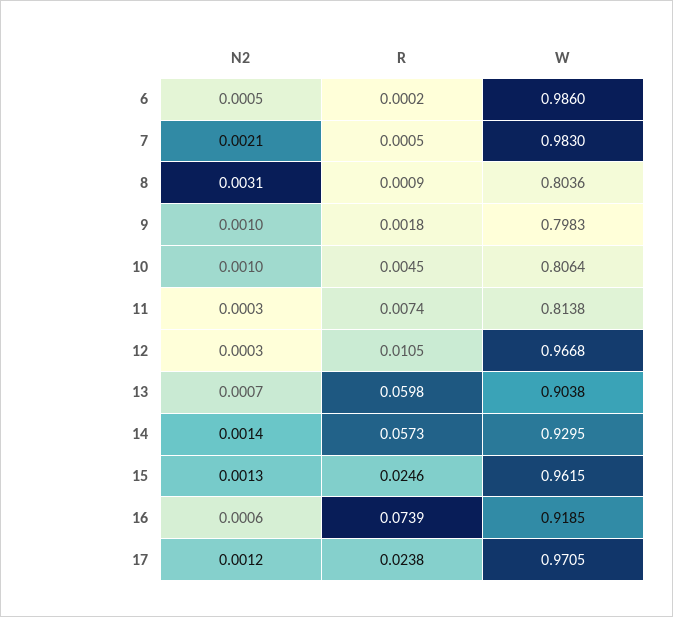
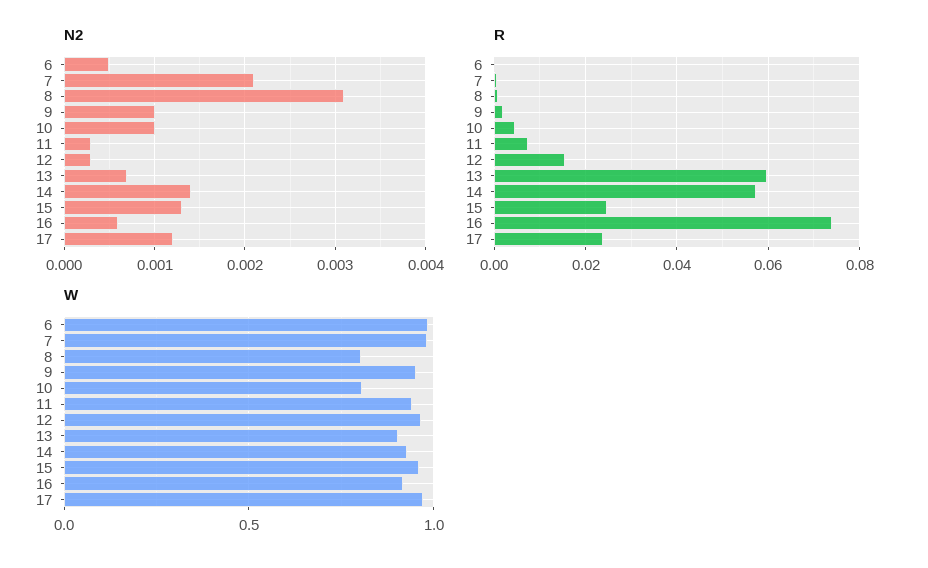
W, 9: 0.7983 -> 0.95
W, 11: 0.8138 -> 0.95
R, 12: 0.0105 -> 0.016

